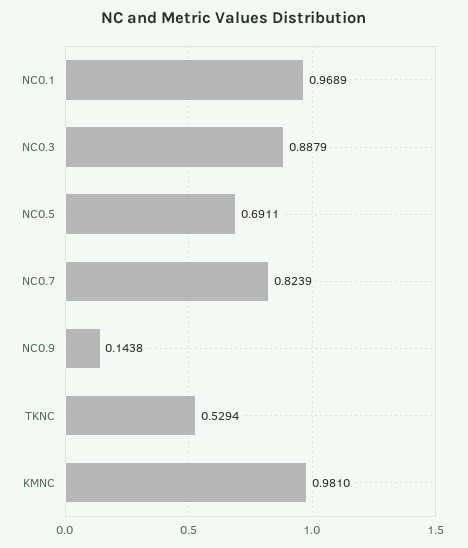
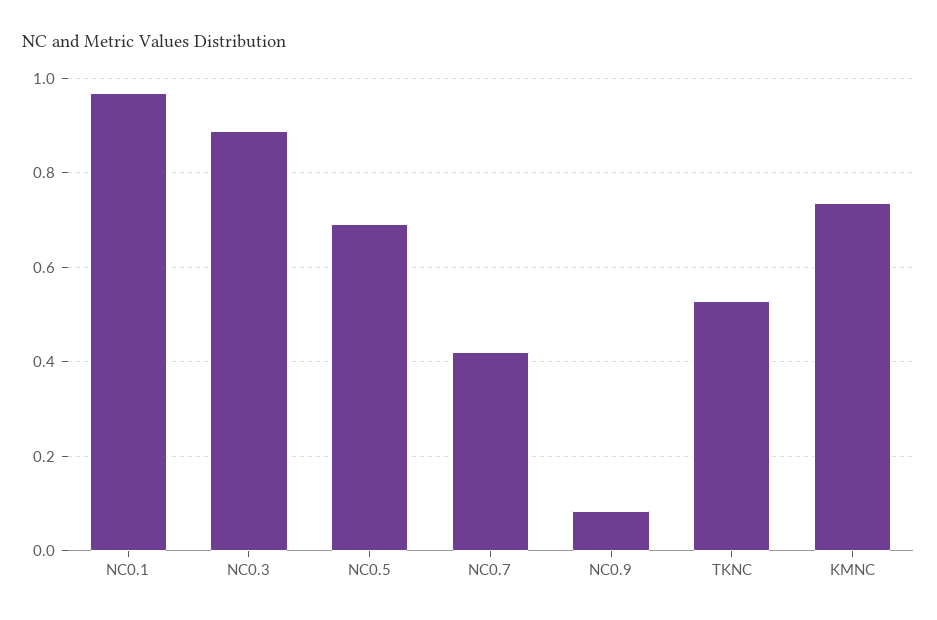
NC0.7: 0.8239 -> 0.42
NC0.9: 0.1438 -> 0.08
KMNC: 0.981 -> 0.74

